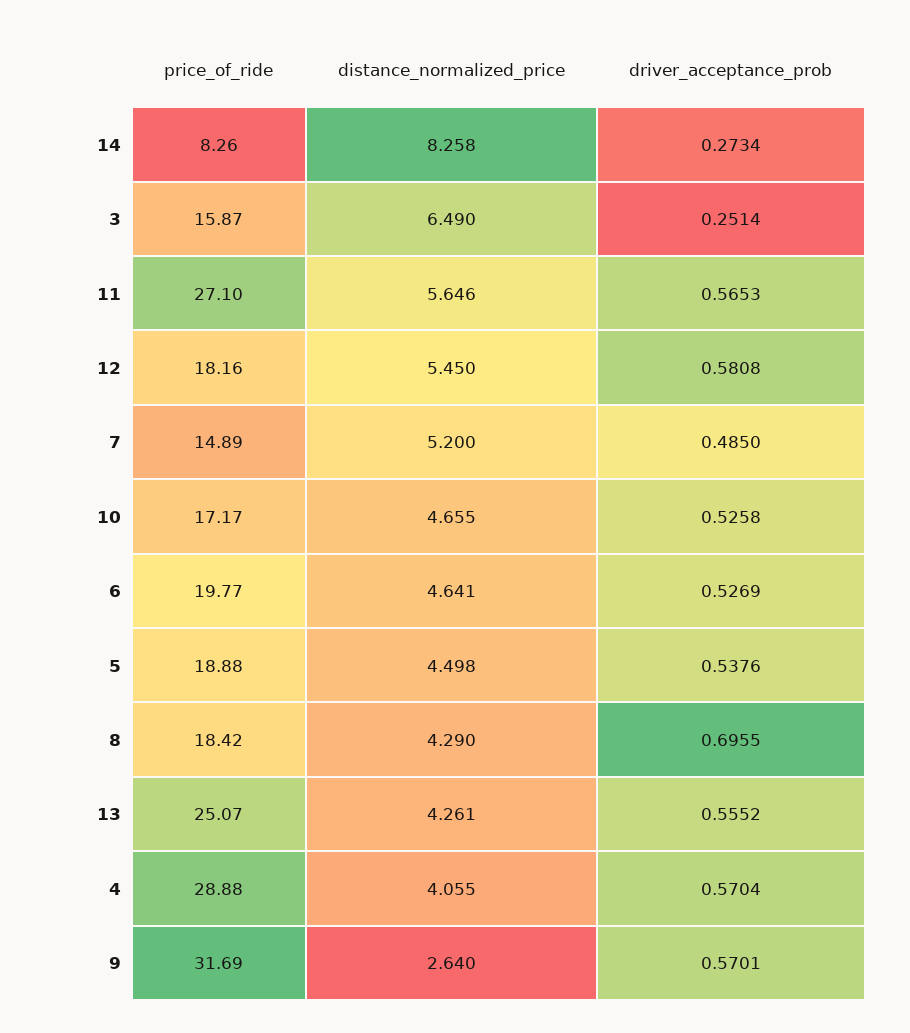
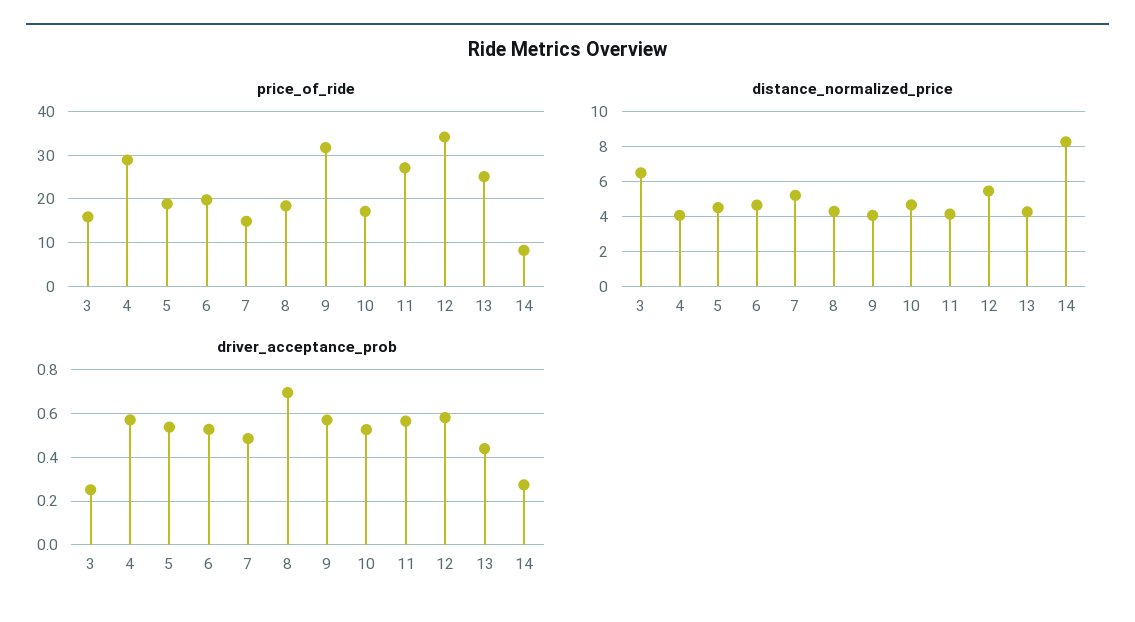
distance_normalized_price, 11: 5.646 -> 4
price_of_ride, 12: 18.16 -> 34
driver_acceptance_prob, 13: 0.5552 -> 0.45
distance_normalized_price, 9: 2.64 -> 4

